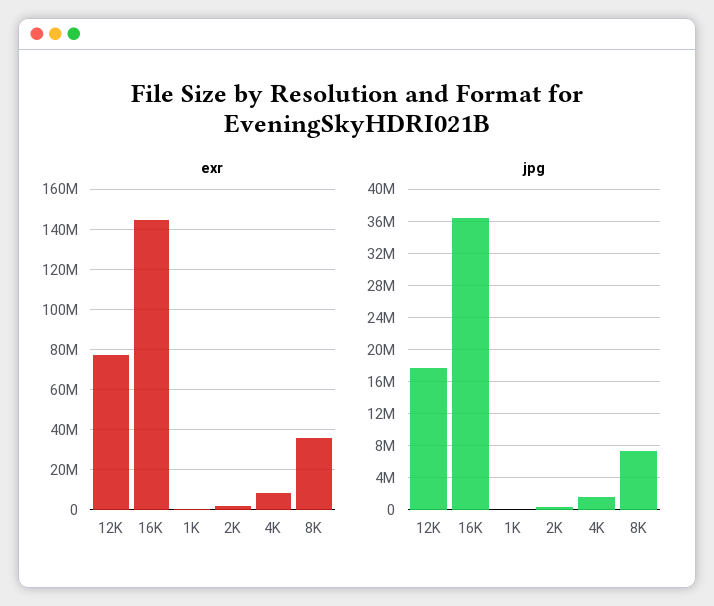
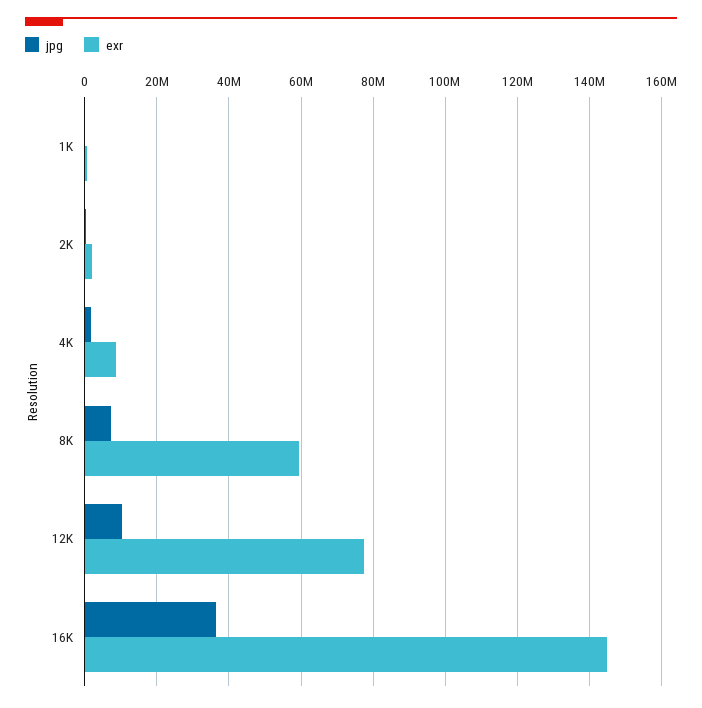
exr, 8K: 35000000 -> 60000000
jpg, 12K: 18000000 -> 10000000

